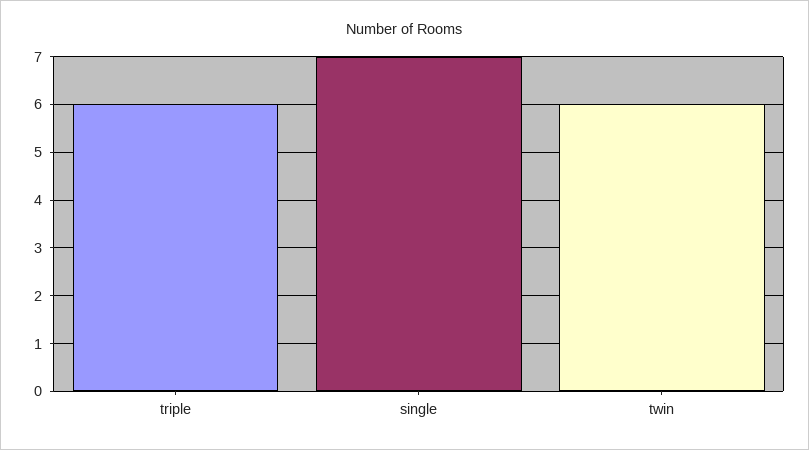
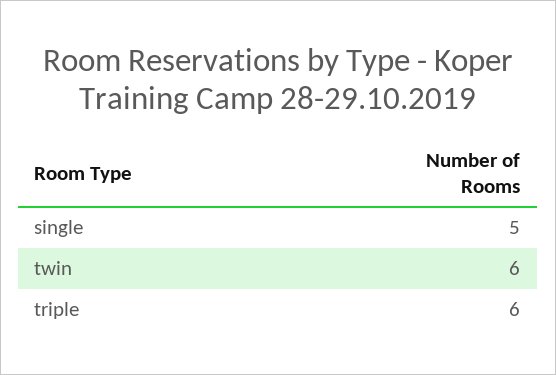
single: 7 -> 5

